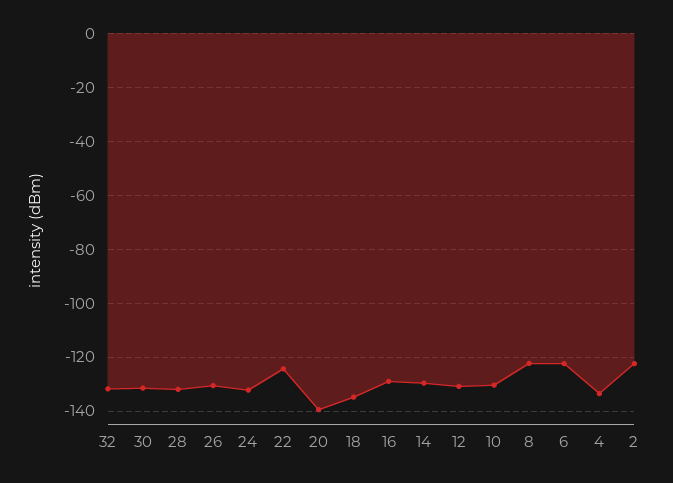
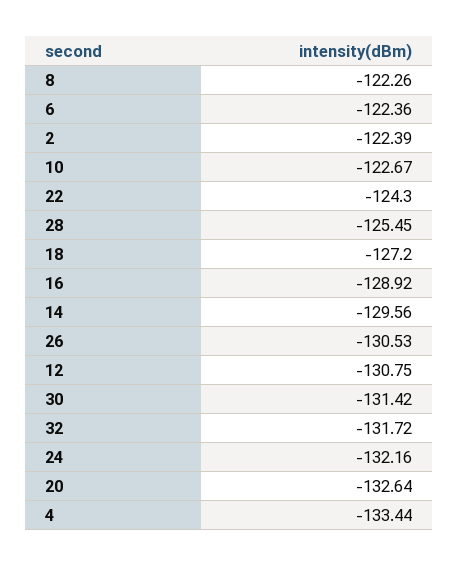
28: -132.5 -> -125.45
20: -140 -> -132.64
18: -135 -> -127.2
10: -130 -> -122.67

